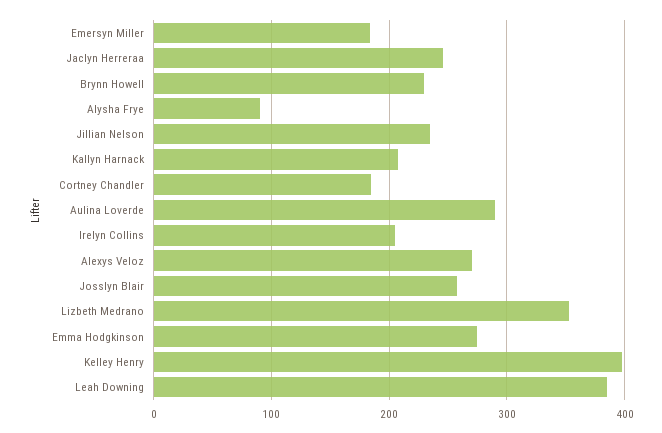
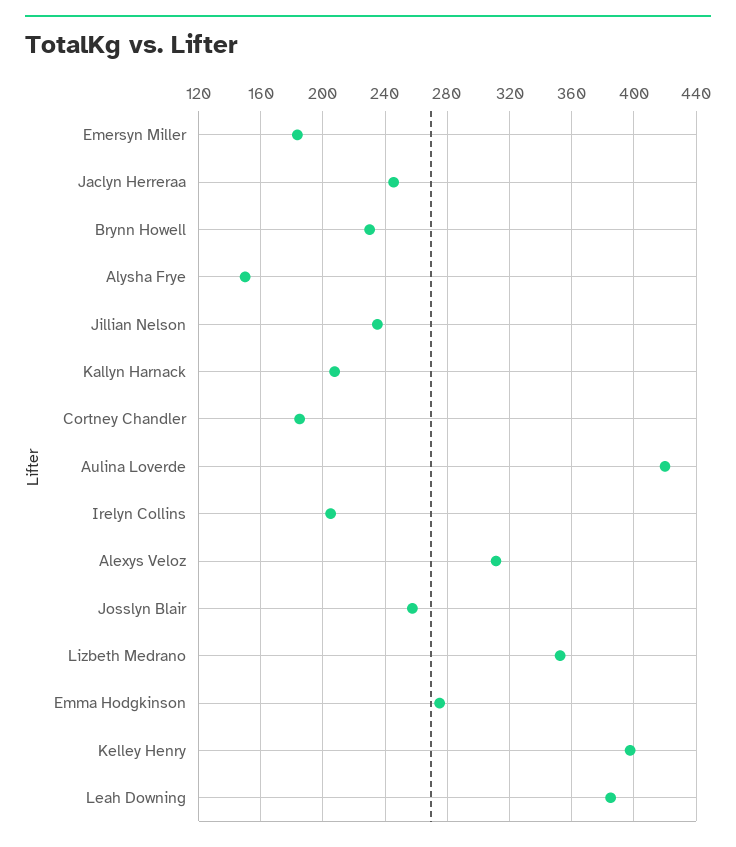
Alysha Frye: 90 -> 150
Aulina Loverde: 290 -> 420
Alexys Veloz: 270 -> 310

